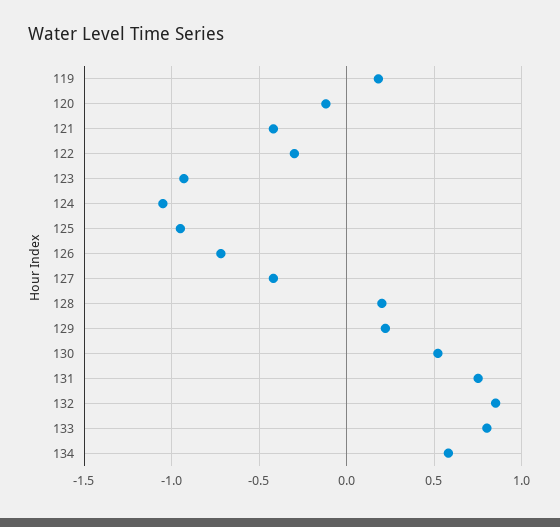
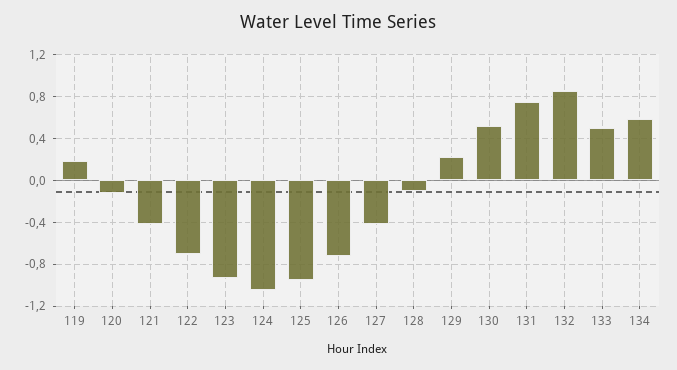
122: -0.3 -> -0.7
128: 0.2 -> -0.1
133: 0.8 -> 0.5

